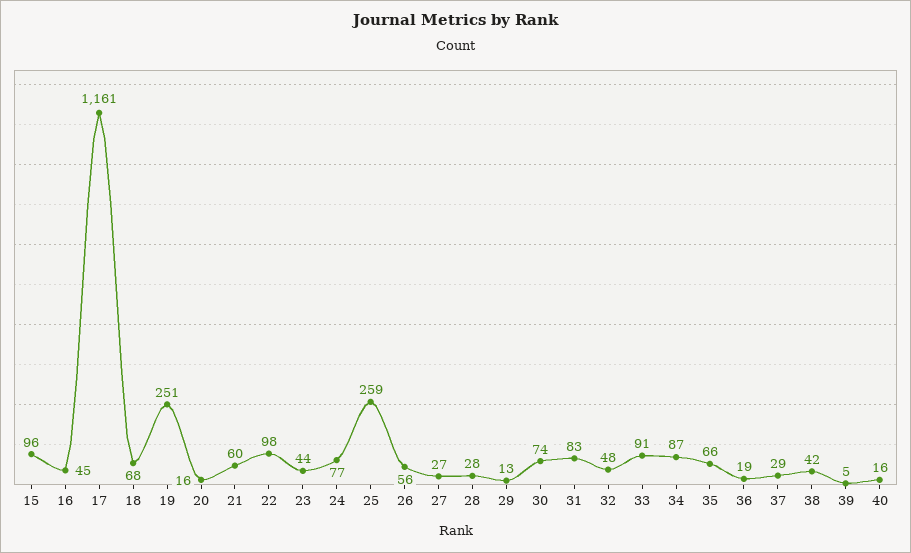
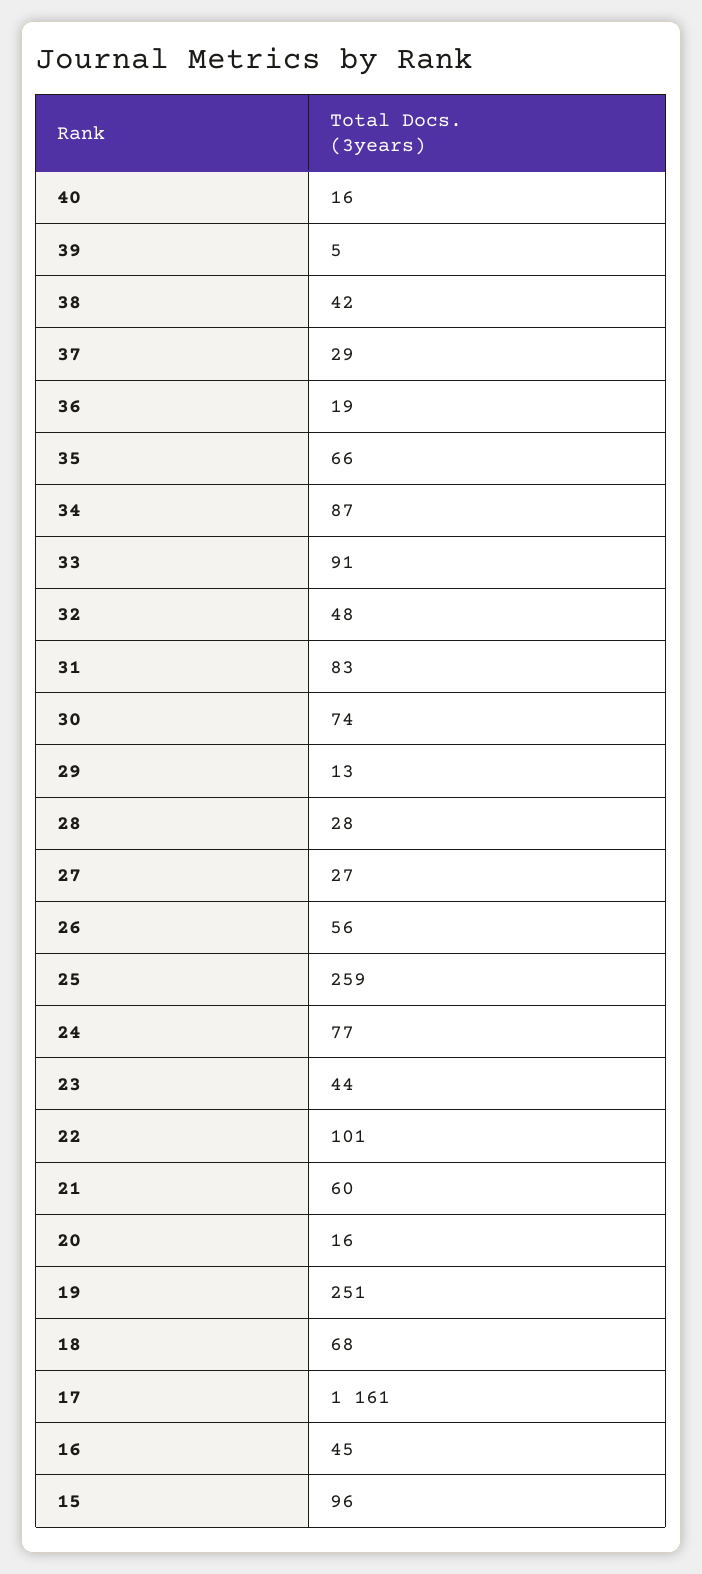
22: 98 -> 101

